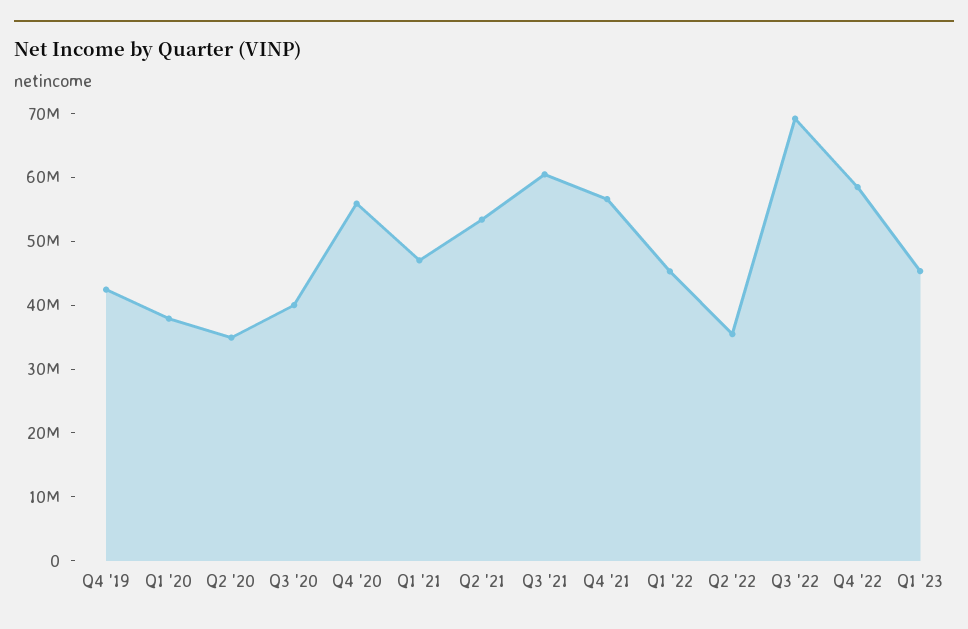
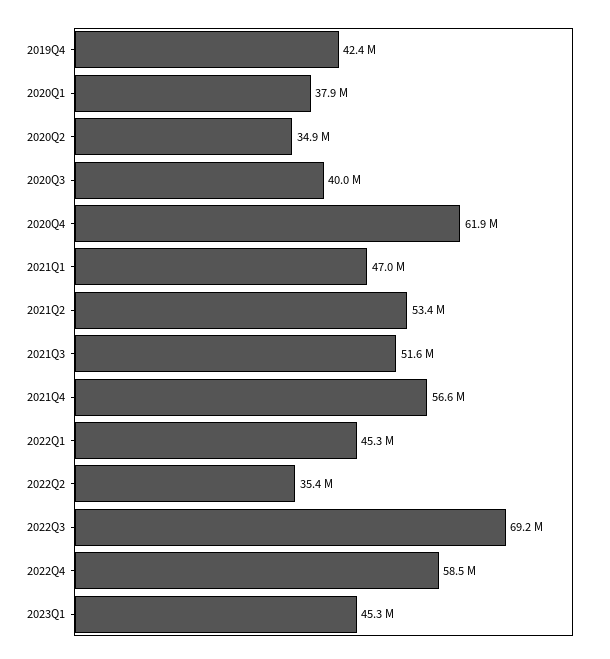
Q4 '20: 56000000 -> 61900000
Q3 '21: 60000000 -> 51600000

